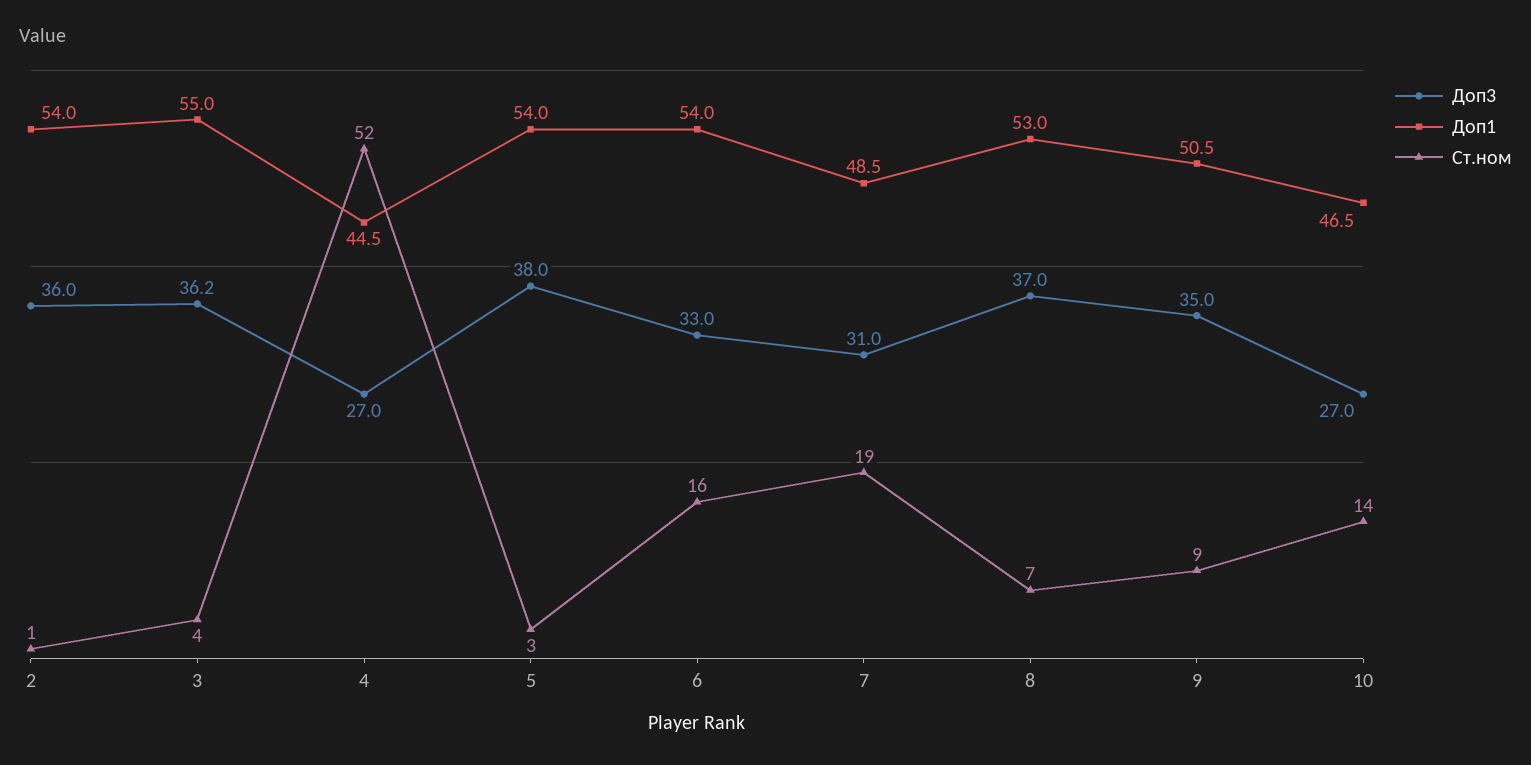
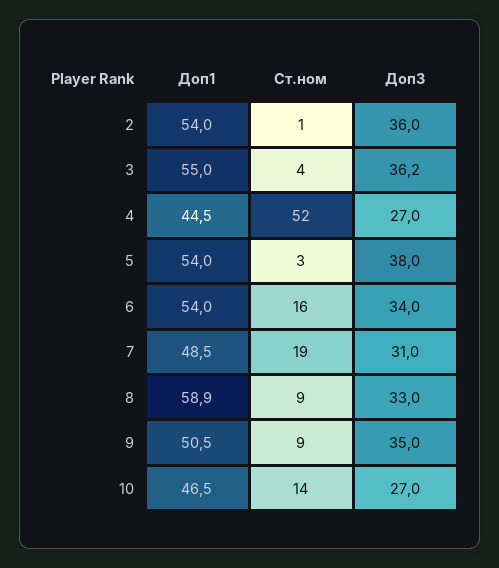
Доп3, 6: 33 -> 34
Доп3, 8: 37 -> 33
Доп1, 8: 53 -> 58.9
Ст.ном, 8: 7 -> 9

